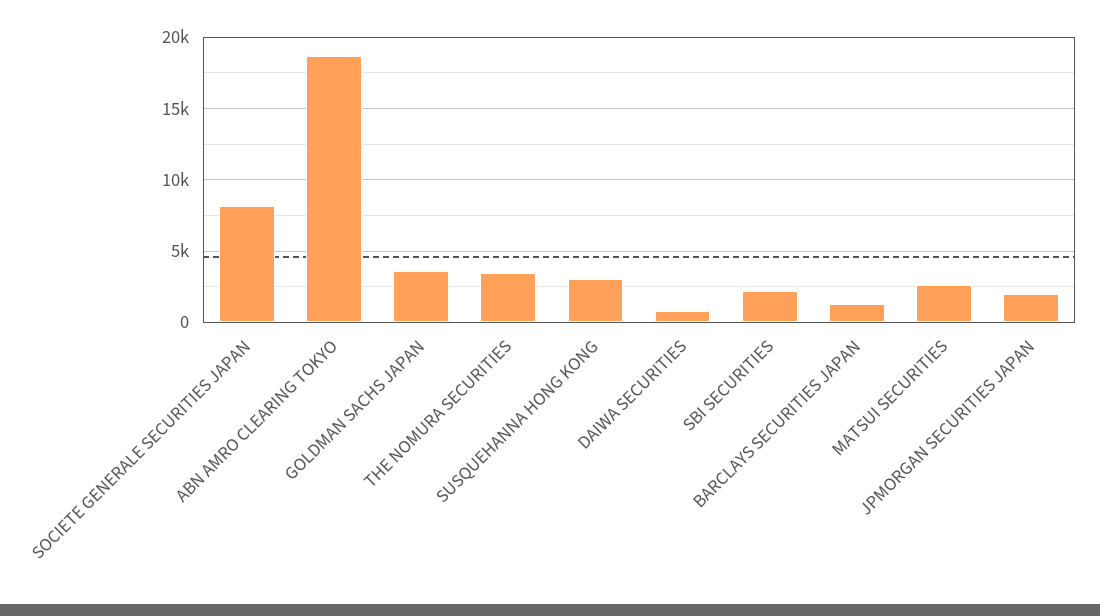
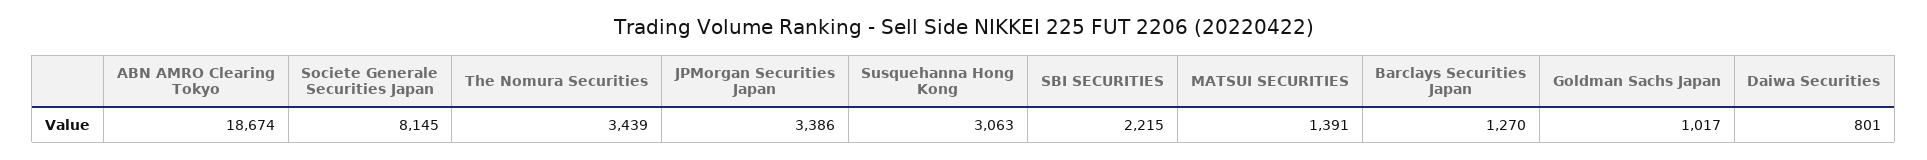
GOLDMAN SACHS JAPAN: 3500 -> 1017
MATSUI SECURITIES: 2500 -> 1391
JPMORGAN SECURITIES JAPAN: 2000 -> 3386

